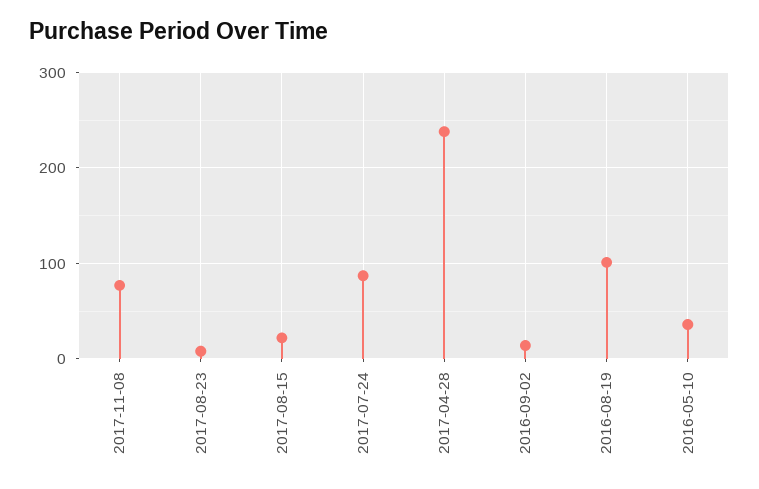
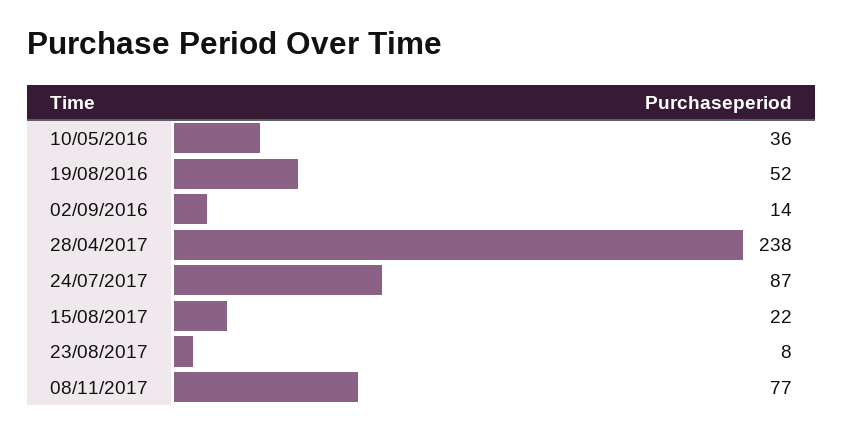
2016-08-19: 100 -> 52

